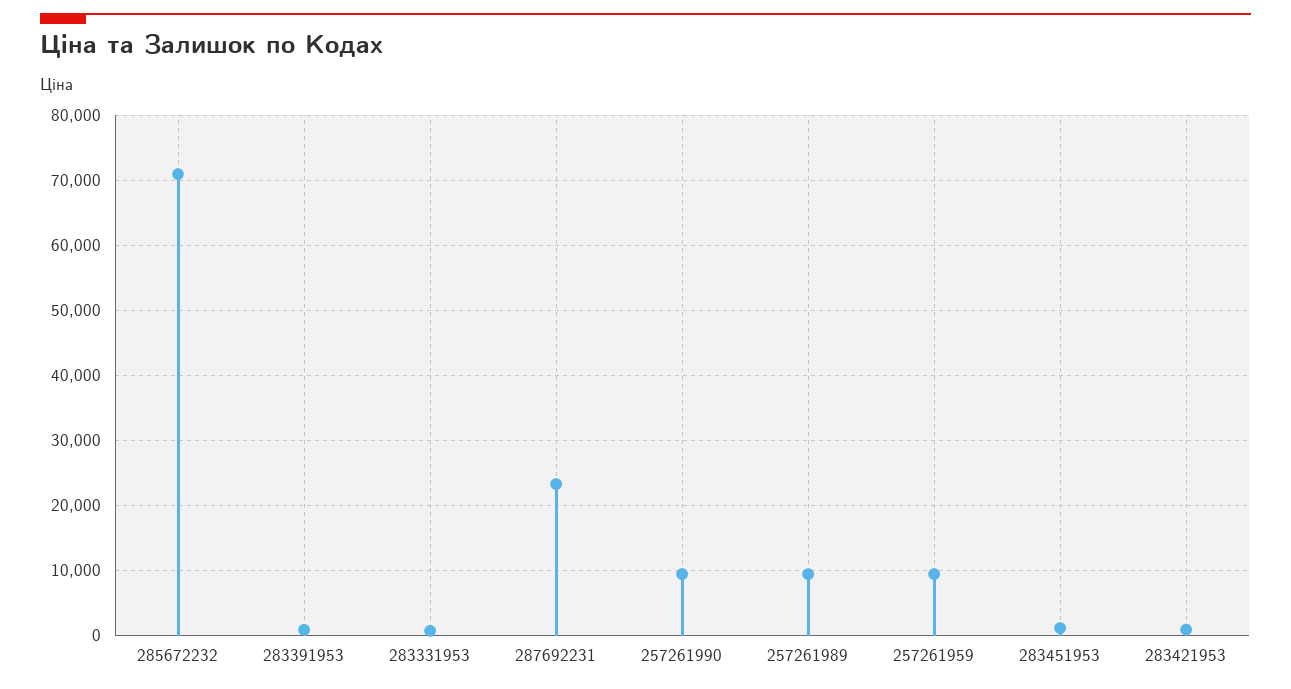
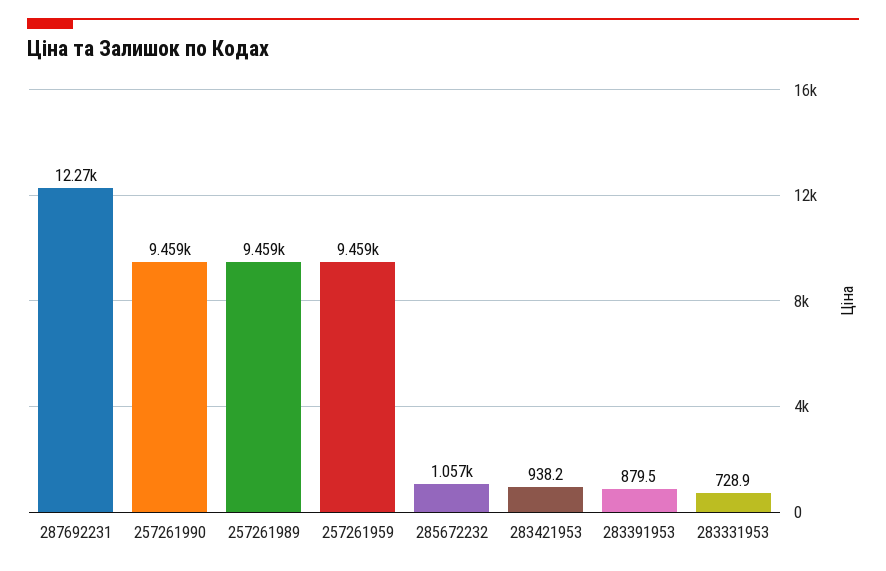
285672232: 71000 -> 1057
287692231: 23000 -> 12270
283451953: 1000 -> none

